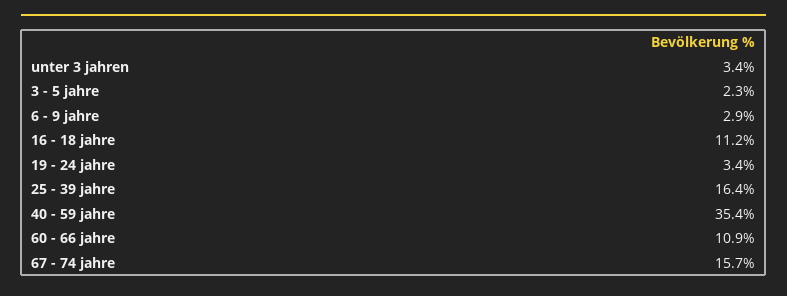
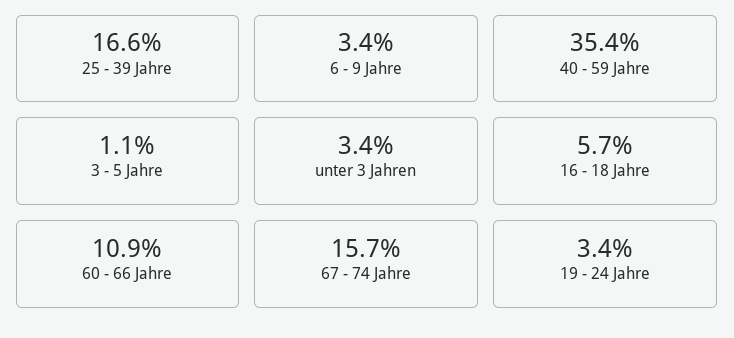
3 - 5 jahre: 2.3 -> 1.1
6 - 9 jahre: 2.9 -> 3.4
16 - 18 jahre: 11.2 -> 5.7
25 - 39 jahre: 16.4 -> 16.6

